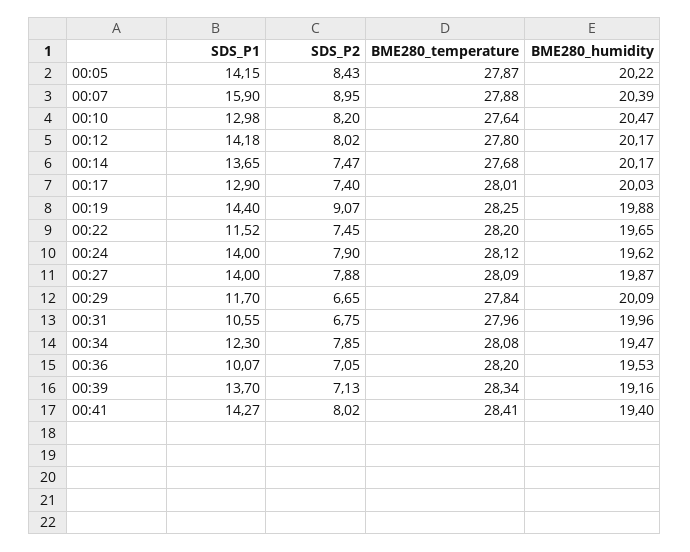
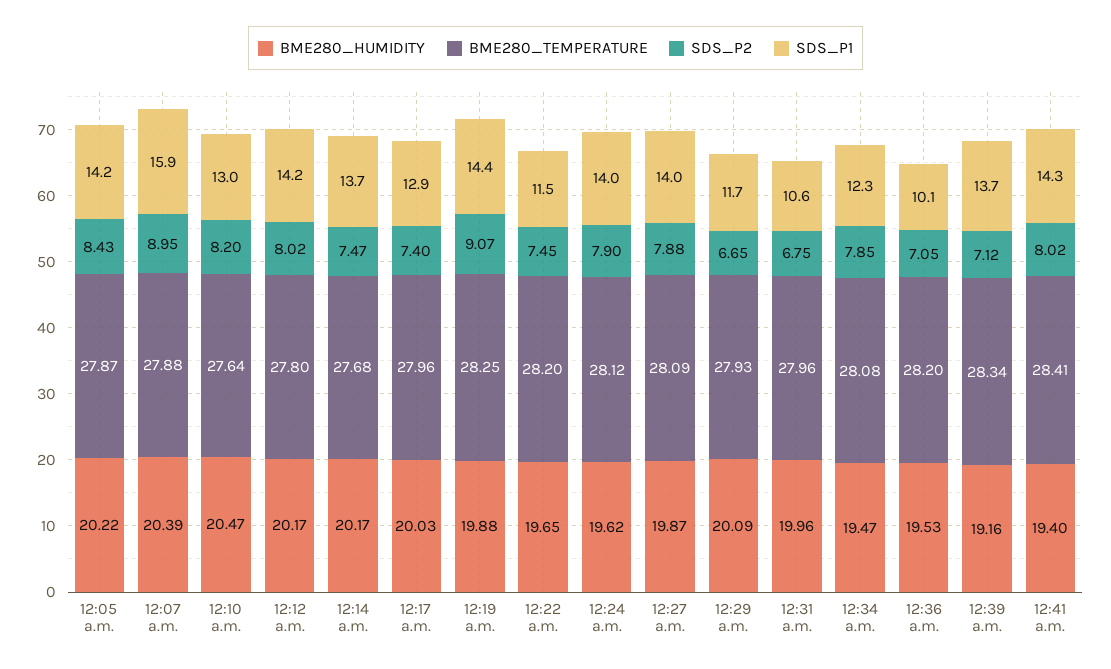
BME280_temperature, 00:17: 28.01 -> 27.96
BME280_temperature, 00:29: 27.84 -> 27.93
SDS_P2, 00:39: 7.13 -> 7.12

